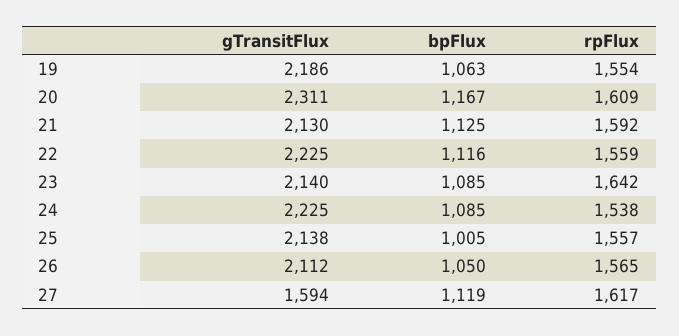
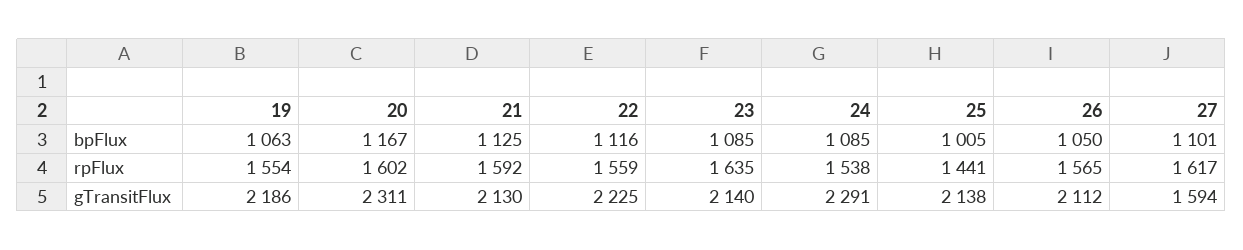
rpFlux, 20: 1609 -> 1602
rpFlux, 23: 1642 -> 1635
gTransitFlux, 24: 2225 -> 2291
rpFlux, 25: 1557 -> 1441
bpFlux, 27: 1119 -> 1101

